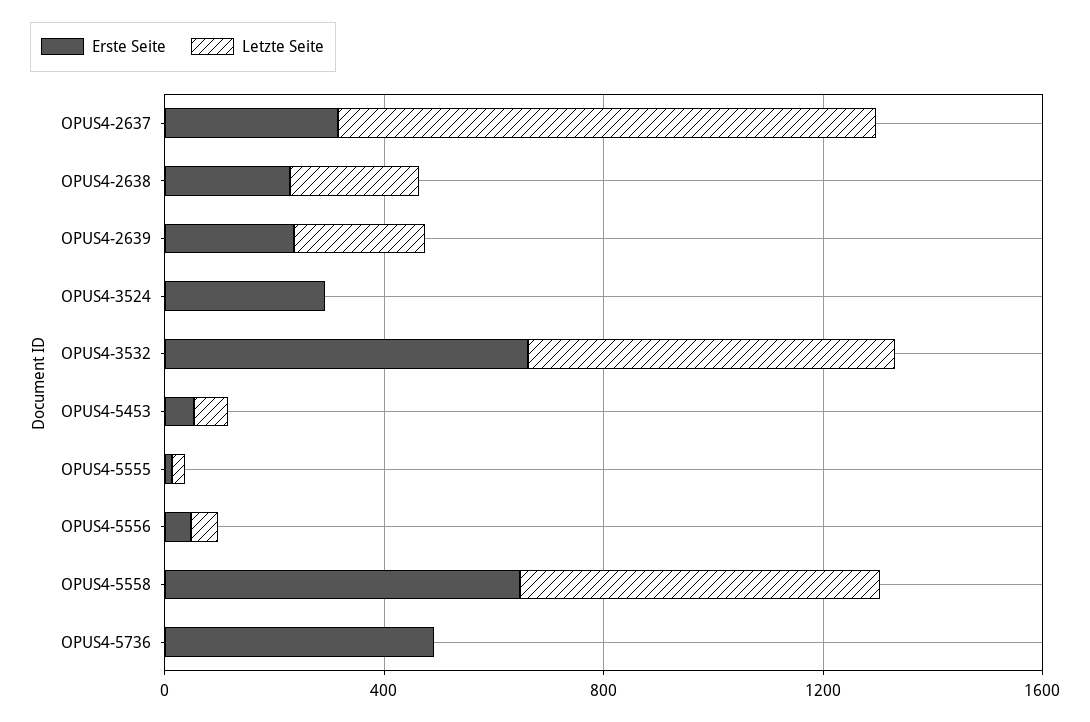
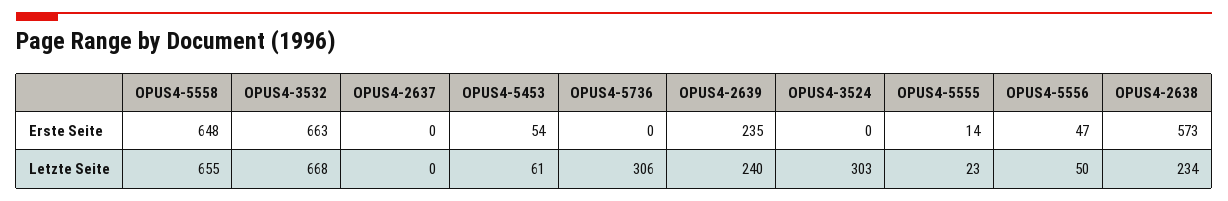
Erste Seite, OPUS4-2637: 300 -> 0
Letzte Seite, OPUS4-2637: 1000 -> 0
Erste Seite, OPUS4-2638: 200 -> 573
Erste Seite, OPUS4-3524: 300 -> 0
Letzte Seite, OPUS4-3524: 0 -> 303
Erste Seite, OPUS4-5736: 500 -> 0
Letzte Seite, OPUS4-5736: 0 -> 306

